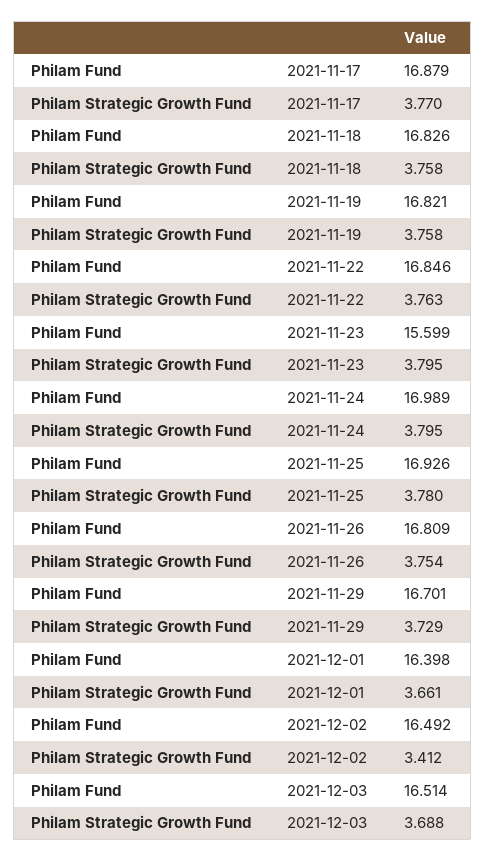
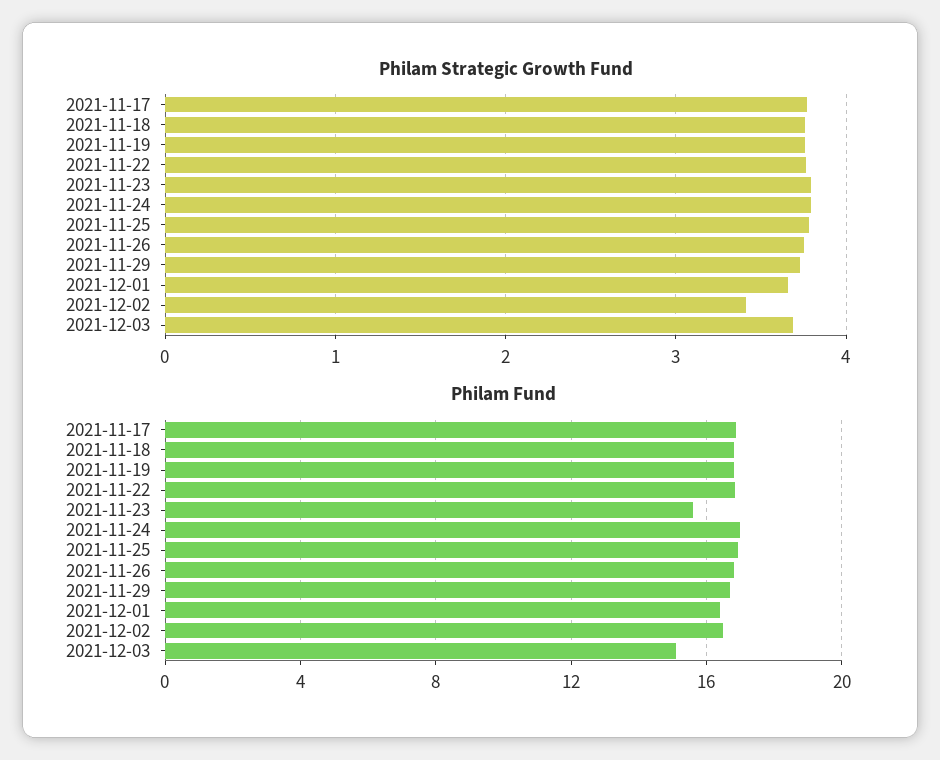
Philam Fund, 2021-12-03: 16.514 -> 15

